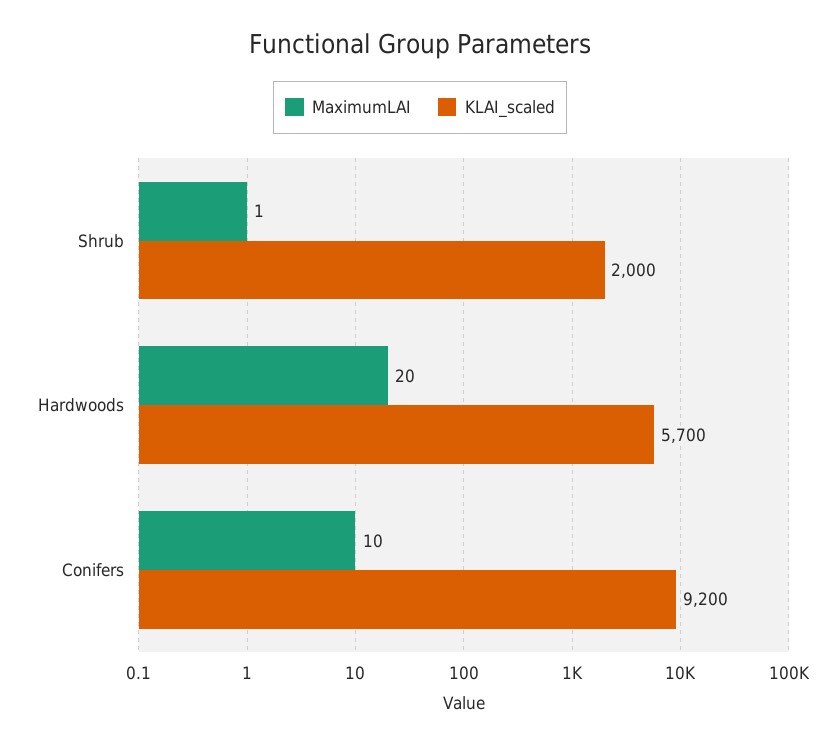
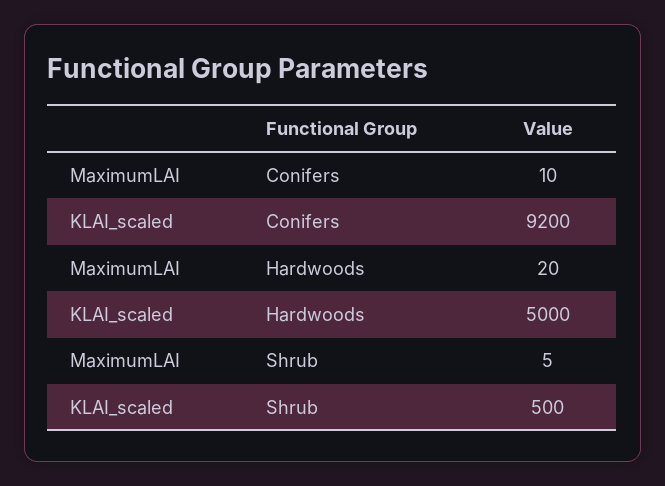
MaximumLAI, Shrub: 1 -> 5
KLAI_scaled, Shrub: 2000 -> 500
KLAI_scaled, Hardwoods: 5700 -> 5000

